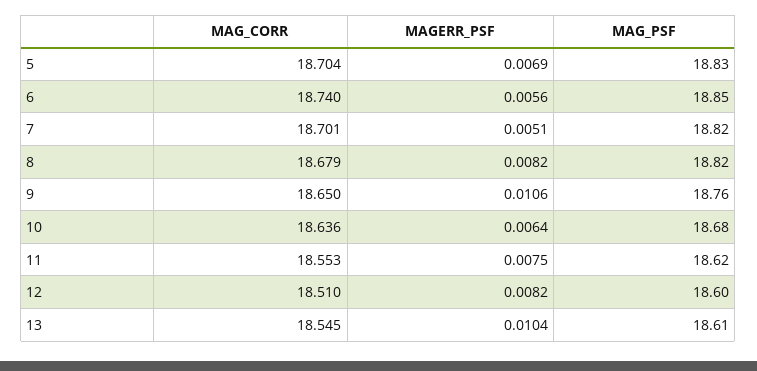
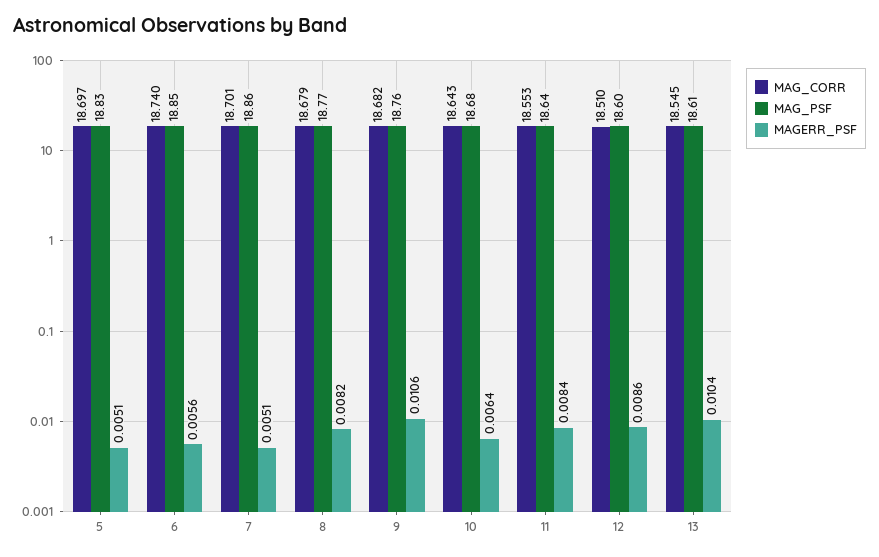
MAG_CORR, 5: 18.704 -> 18.697
MAGERR_PSF, 5: 0.0069 -> 0.0051
MAG_PSF, 7: 18.82 -> 18.86
MAG_PSF, 8: 18.82 -> 18.77
MAG_CORR, 9: 18.65 -> 18.682
MAG_CORR, 10: 18.636 -> 18.643
MAGERR_PSF, 11: 0.0075 -> 0.0084
MAG_PSF, 11: 18.62 -> 18.64
MAGERR_PSF, 12: 0.0082 -> 0.0086

